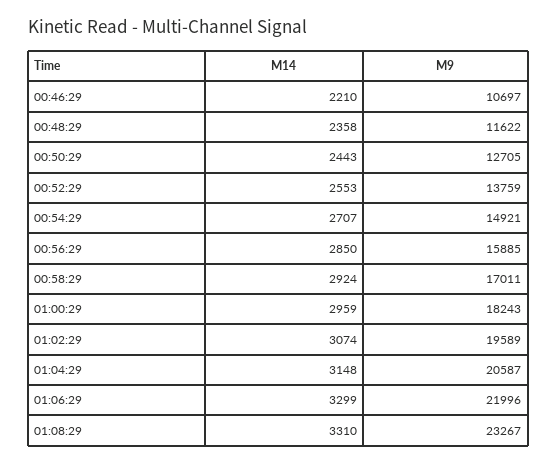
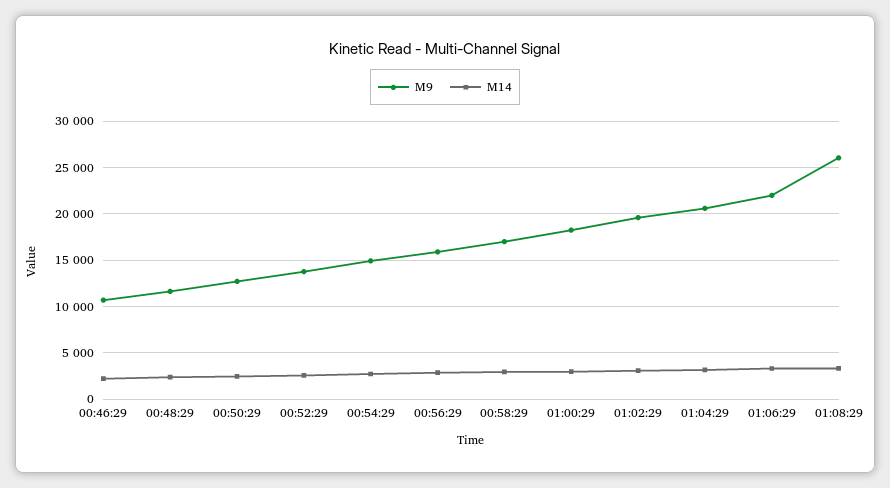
M9, 01:08:29: 23267 -> 26000

